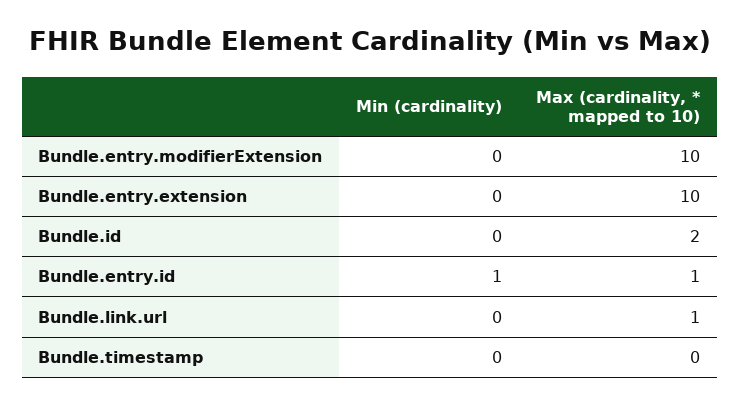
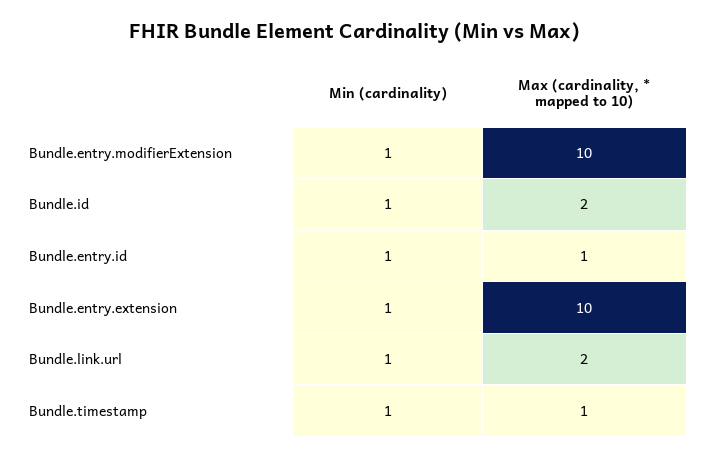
Min (cardinality), Bundle.entry.modifierExtension: 0 -> 1
Min (cardinality), Bundle.entry.extension: 0 -> 1
Min (cardinality), Bundle.id: 0 -> 1
Min (cardinality), Bundle.link.url: 0 -> 1
Max (cardinality, * mapped to 10), Bundle.link.url: 1 -> 2
Min (cardinality), Bundle.timestamp: 0 -> 1
Max (cardinality, * mapped to 10), Bundle.timestamp: 0 -> 1

